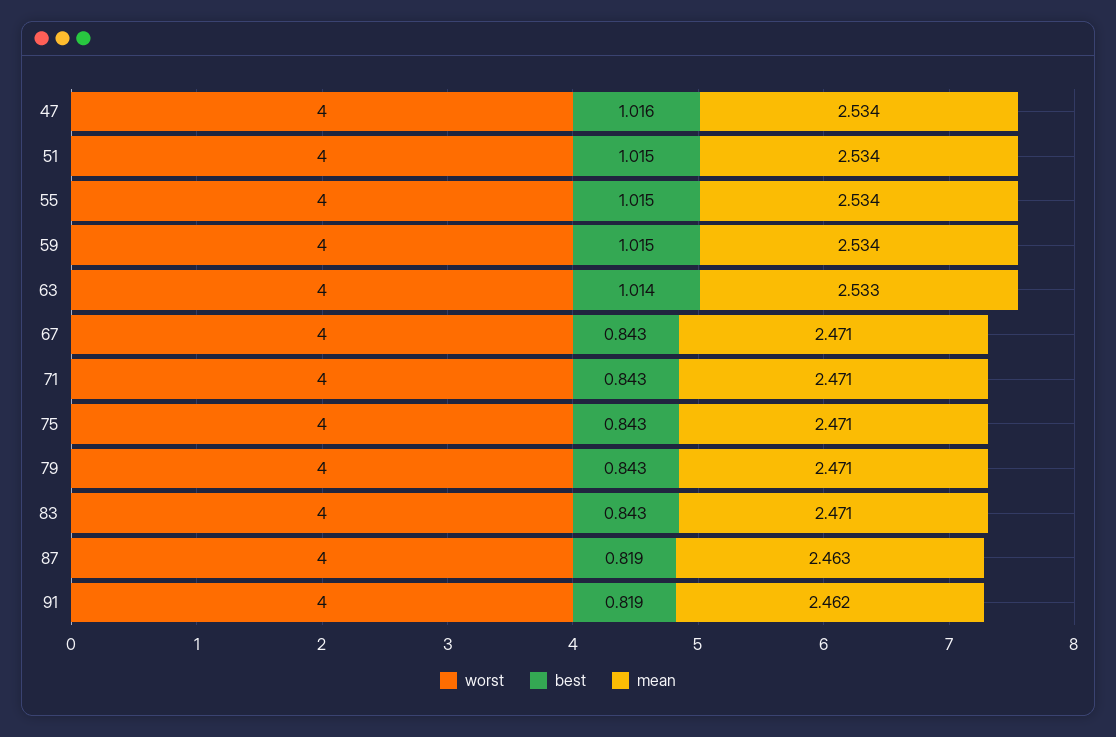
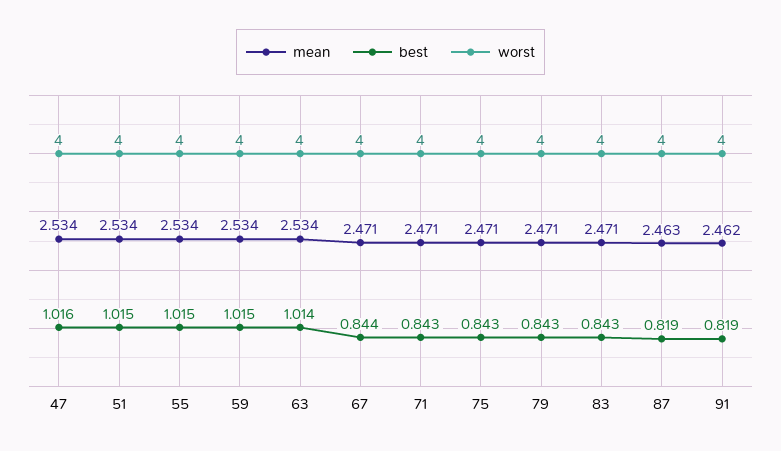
mean, 63: 2.533 -> 2.534
best, 67: 0.843 -> 0.844

